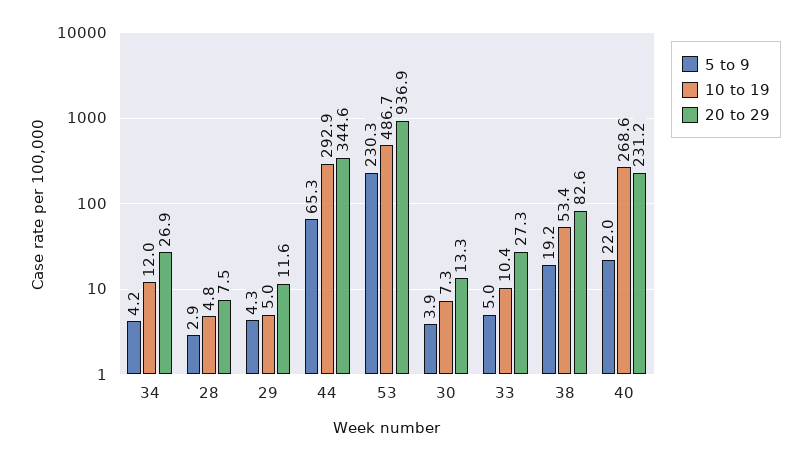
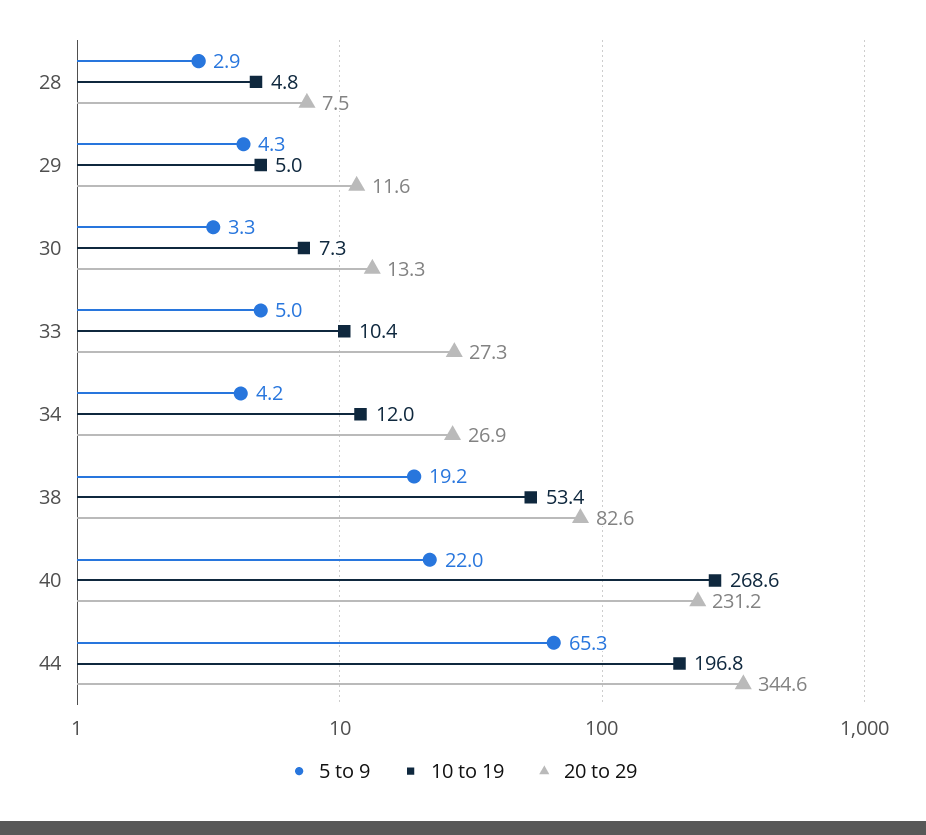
10 to 19, 44: 292.9 -> 196.8
5 to 9, 53: 230.3 -> none
10 to 19, 53: 486.7 -> none
20 to 29, 53: 936.9 -> none
5 to 9, 30: 3.9 -> 3.3

